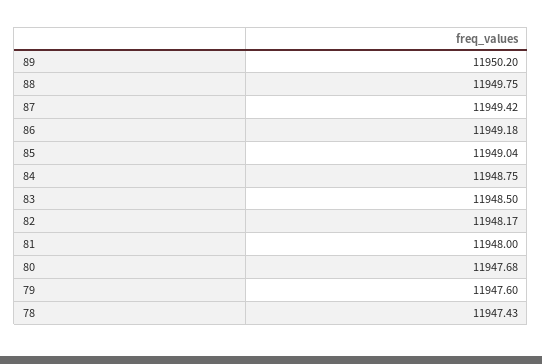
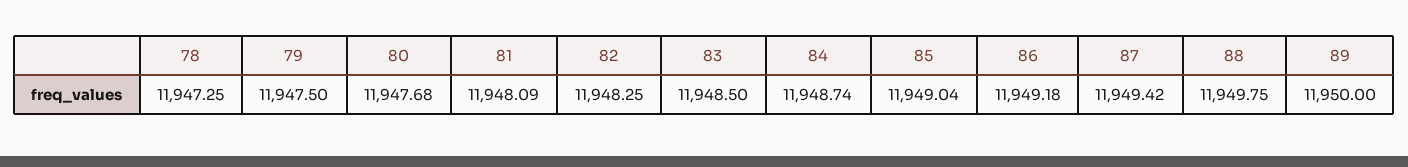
89: 11950.2 -> 11950
84: 11948.75 -> 11948.74
82: 11948.17 -> 11948.25
81: 11948 -> 11948.09
79: 11947.6 -> 11947.5
78: 11947.43 -> 11947.25

